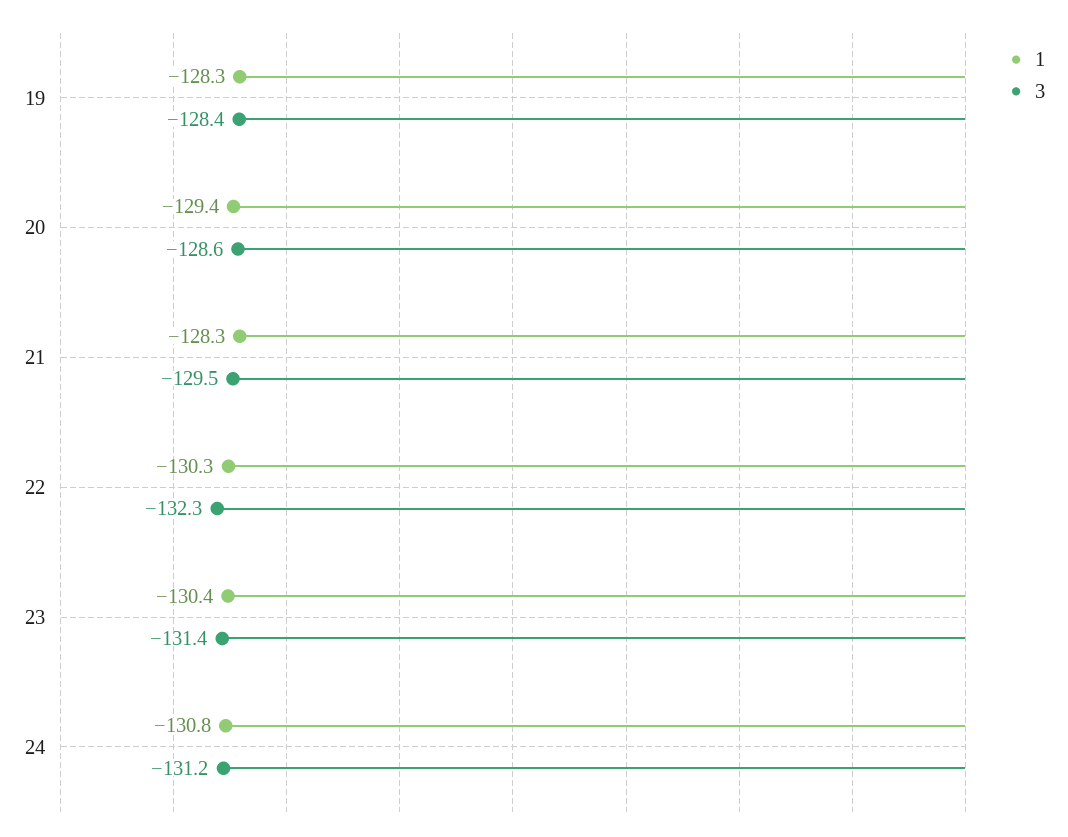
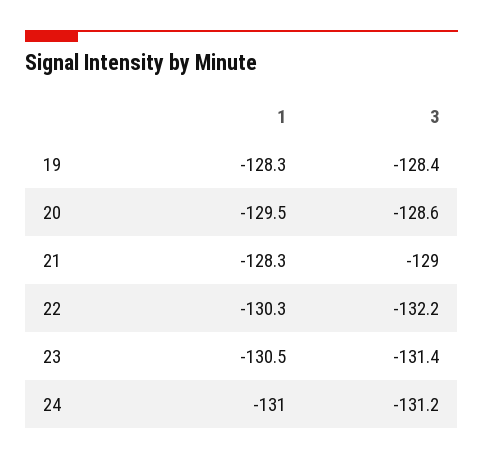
1, 20: -129.4 -> -129.5
3, 21: -129.5 -> -129
3, 22: -132.3 -> -132.2
1, 23: -130.4 -> -130.5
1, 24: -130.8 -> -131

